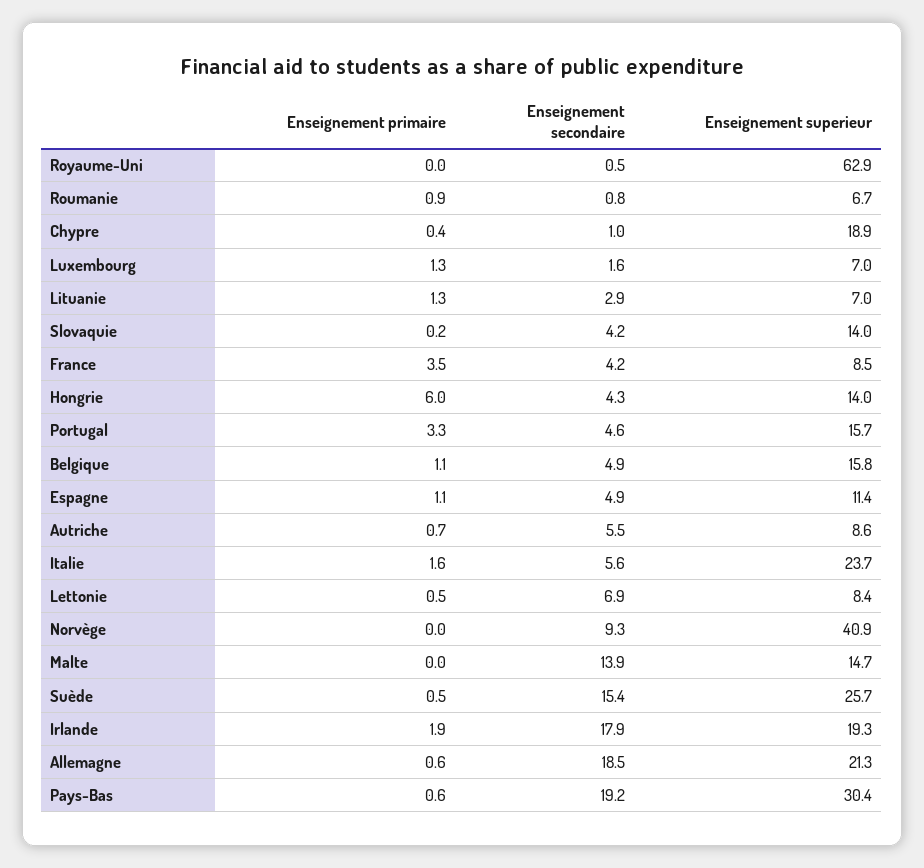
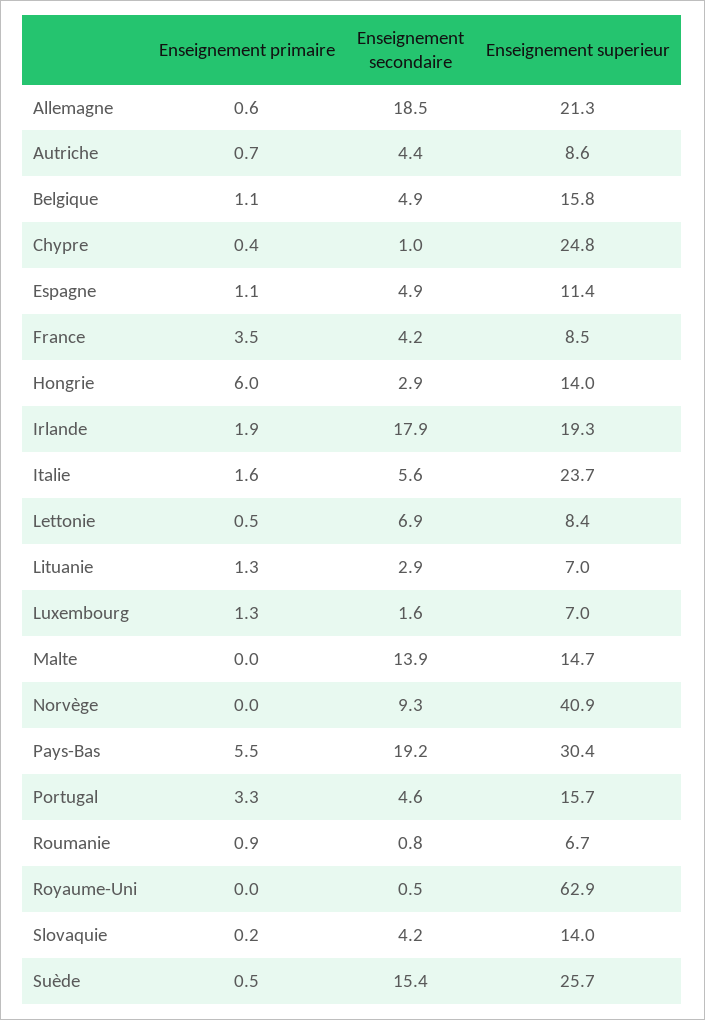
Enseignement superieur, Chypre: 18.9 -> 24.8
Enseignement secondaire, Hongrie: 4.3 -> 2.9
Enseignement secondaire, Autriche: 5.5 -> 4.4
Enseignement primaire, Pays-Bas: 0.6 -> 5.5

